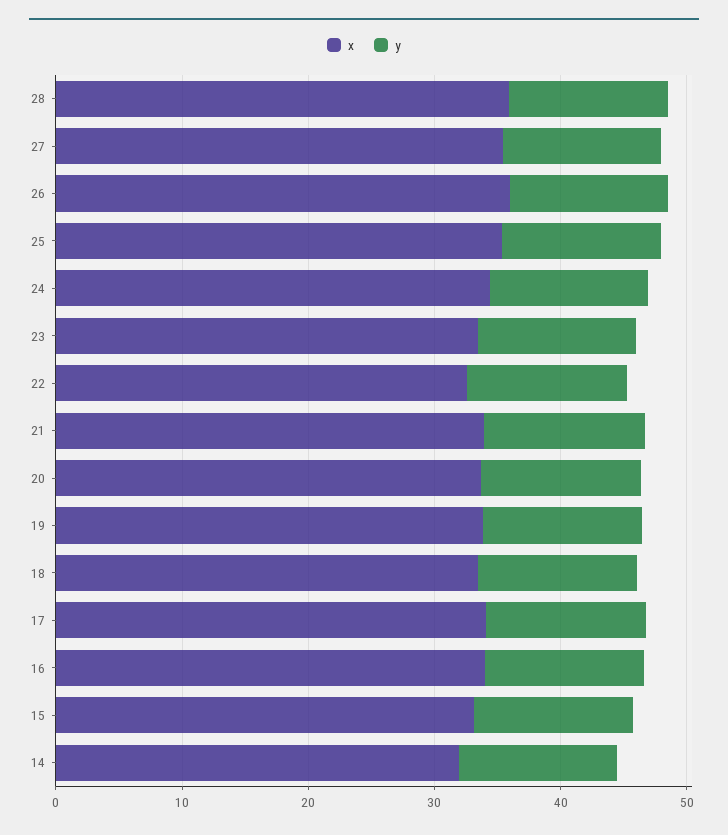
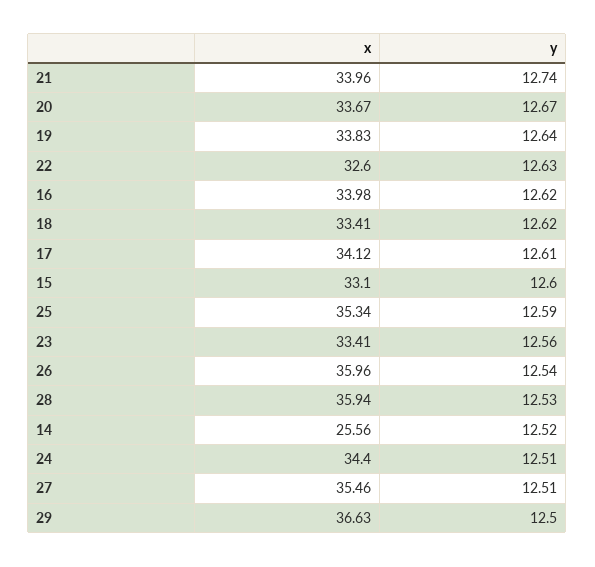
x, 14: 32 -> 25.56
x, 29: none -> 36.63
y, 29: none -> 12.5

